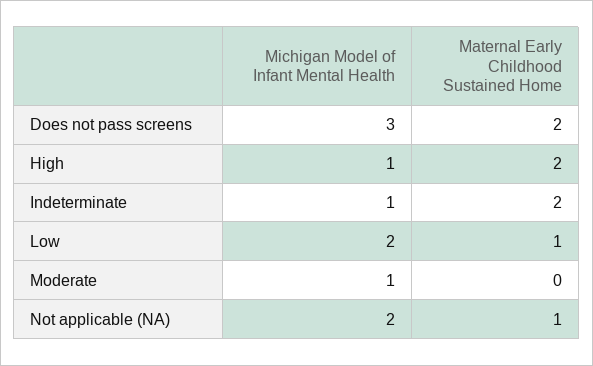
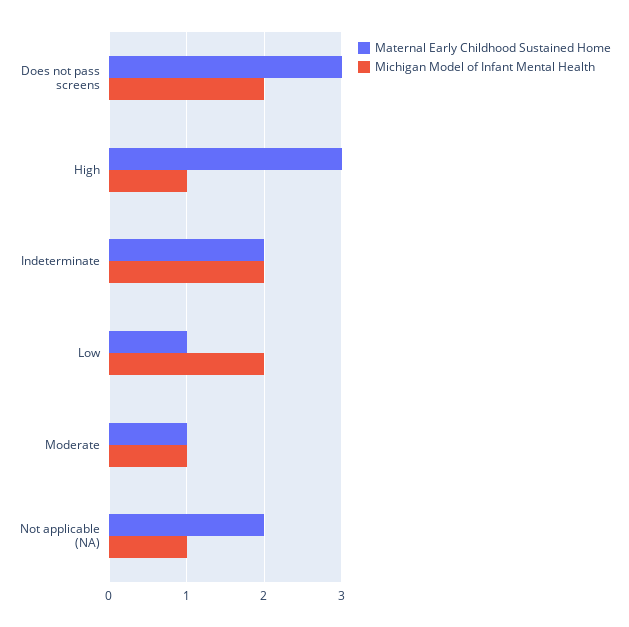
Michigan Model of Infant Mental Health, Does not pass screens: 3 -> 2
Maternal Early Childhood Sustained Home, Does not pass screens: 2 -> 3
Maternal Early Childhood Sustained Home, High: 2 -> 3
Michigan Model of Infant Mental Health, Indeterminate: 1 -> 2
Maternal Early Childhood Sustained Home, Moderate: 0 -> 1
Michigan Model of Infant Mental Health, Not applicable (NA): 2 -> 1
Maternal Early Childhood Sustained Home, Not applicable (NA): 1 -> 2

